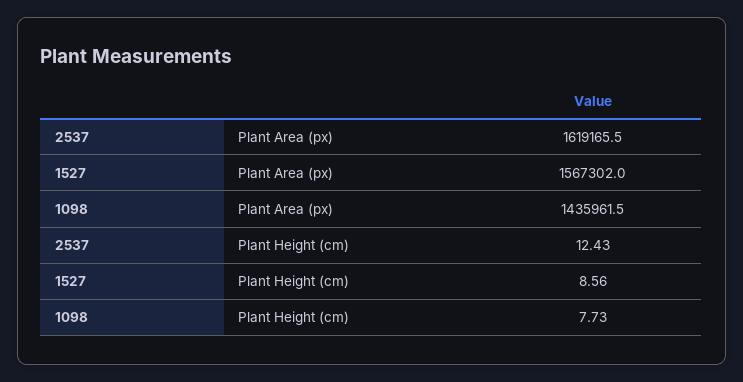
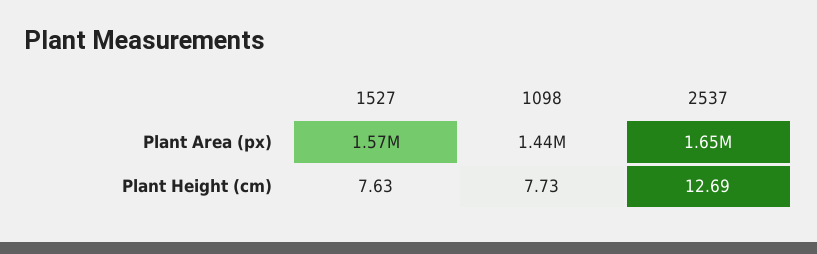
2537, Plant Area (px): 1619165.5 -> 1650000
2537, Plant Height (cm): 12.43 -> 12.69
1527, Plant Height (cm): 8.56 -> 7.63

